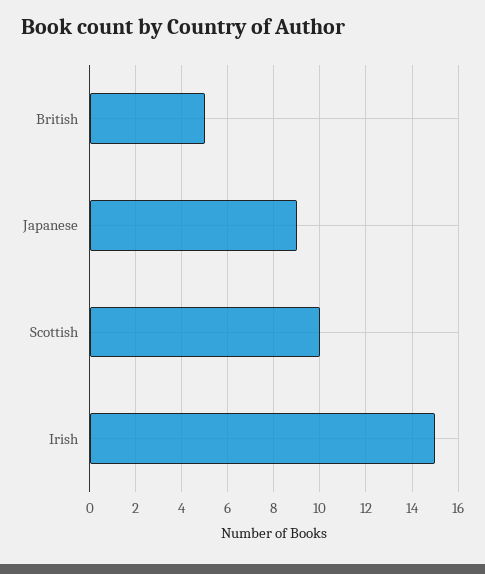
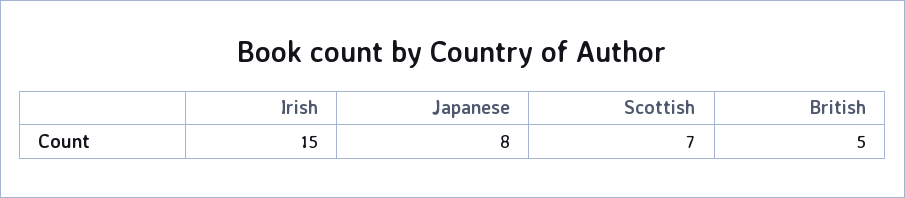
Japanese: 9 -> 8
Scottish: 10 -> 7

